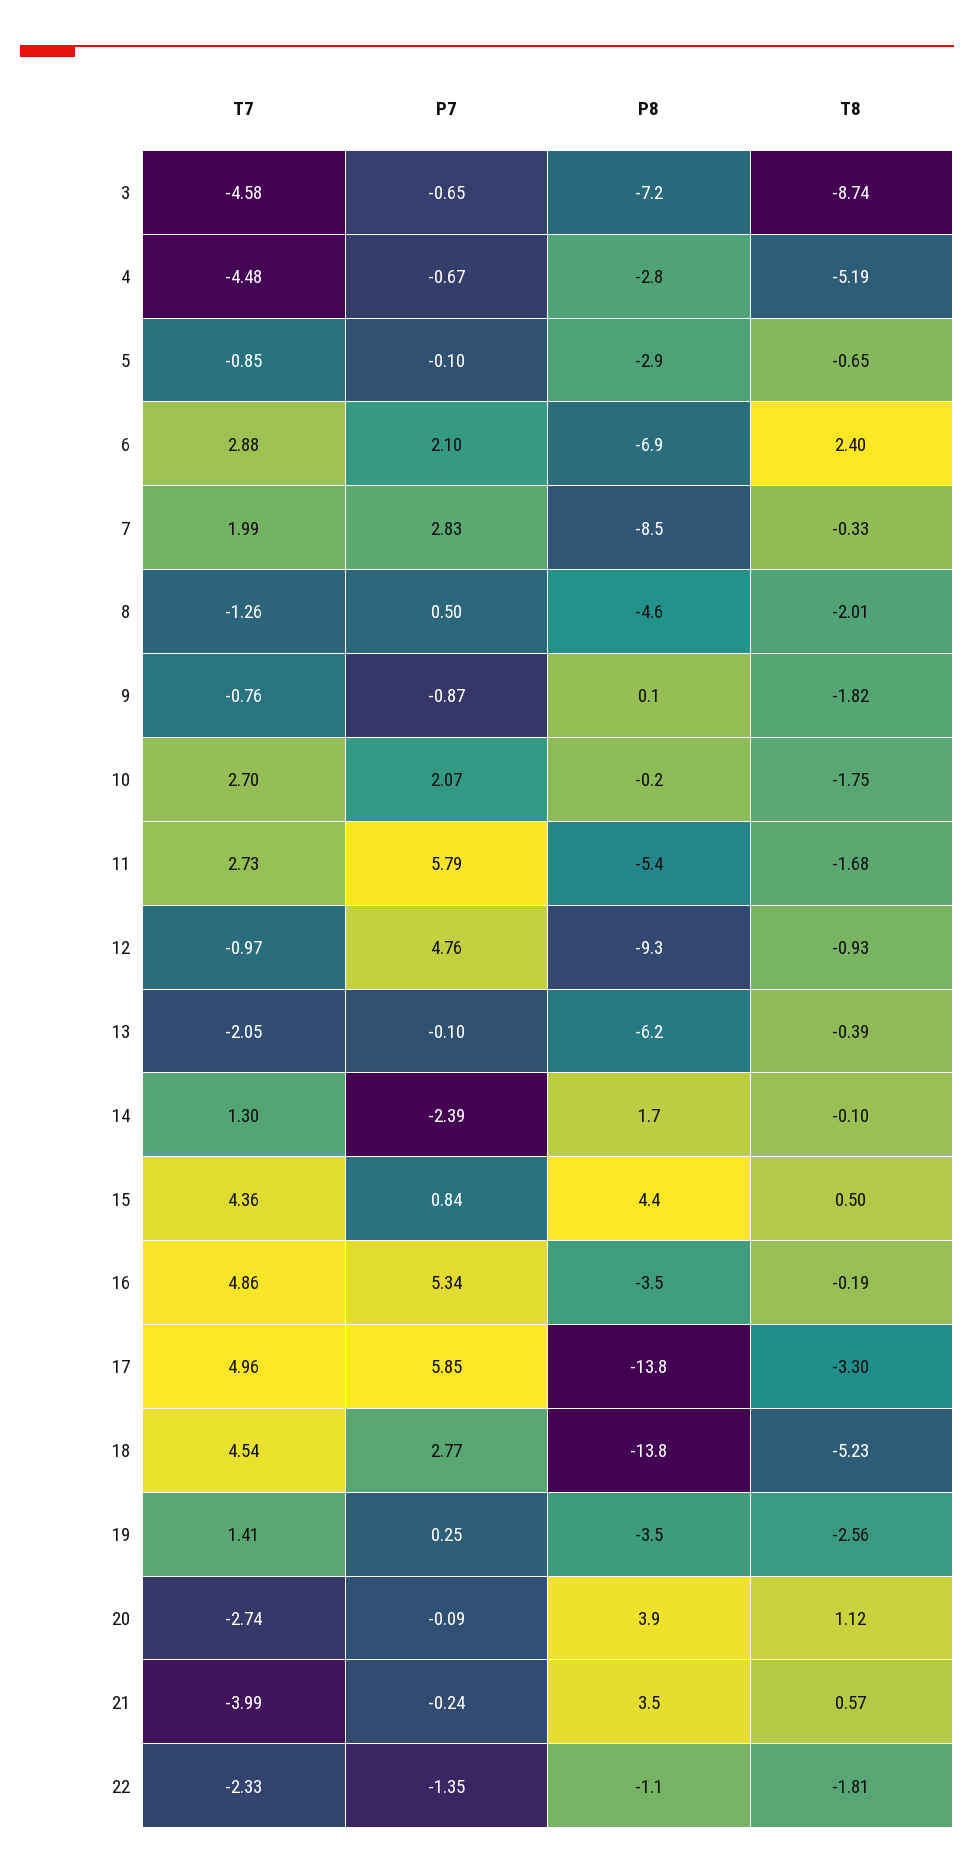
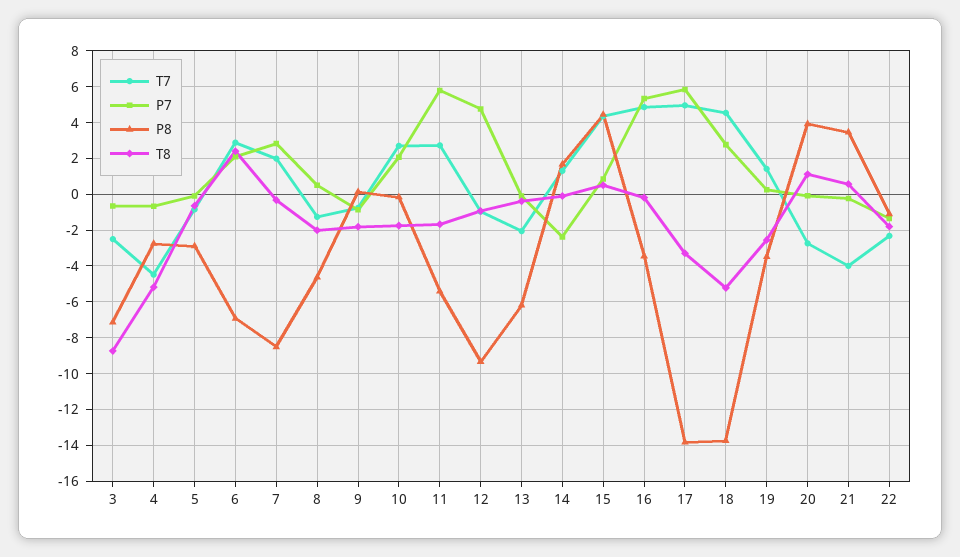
T7, 3: -4.58 -> -2.5

